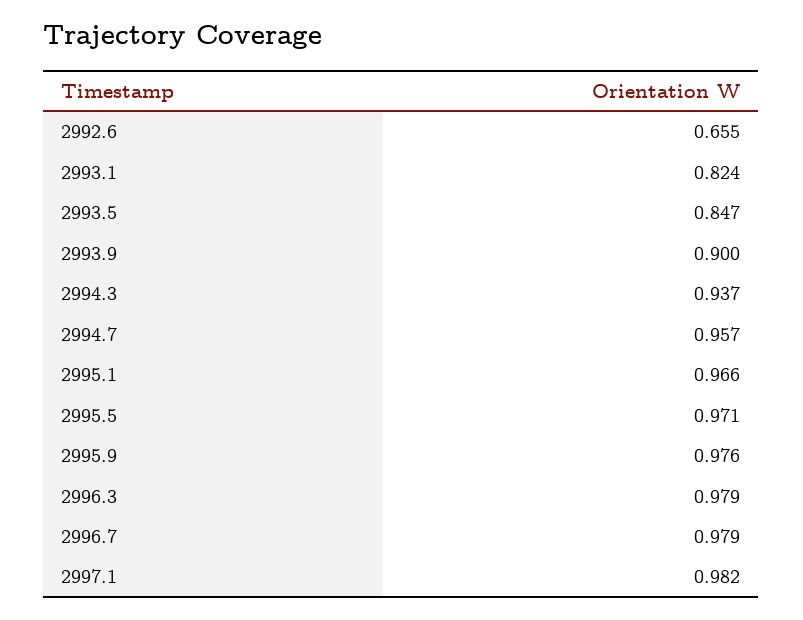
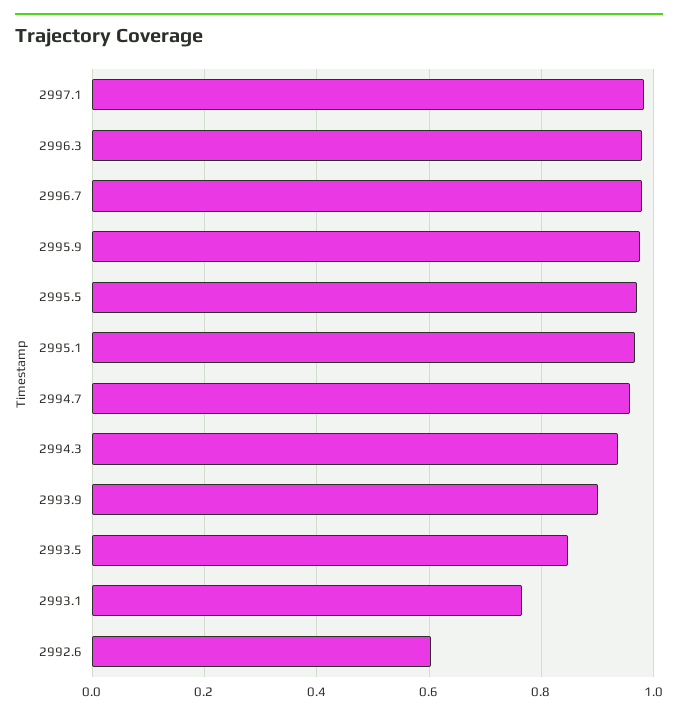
2992.6: 0.655 -> 0.6
2993.1: 0.824 -> 0.76

